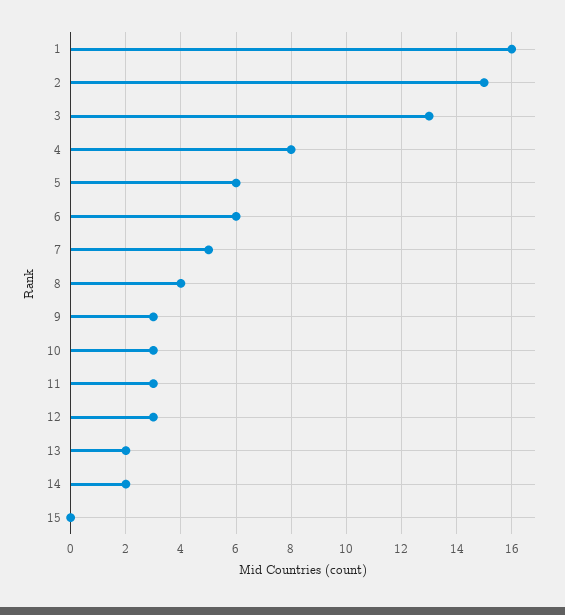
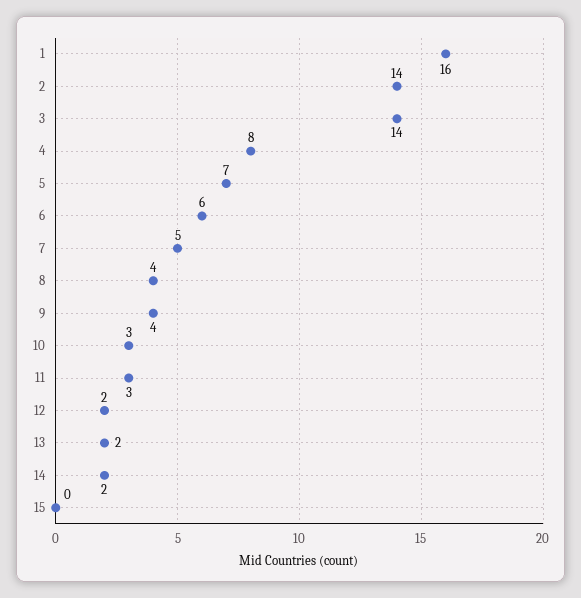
2: 15 -> 14
3: 13 -> 14
5: 6 -> 7
9: 3 -> 4
12: 3 -> 2

